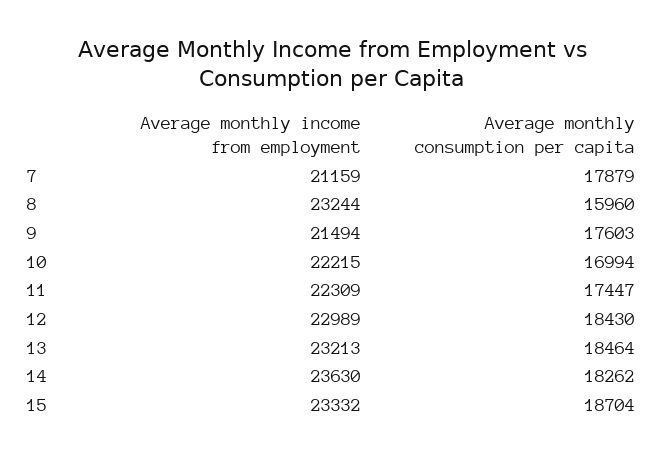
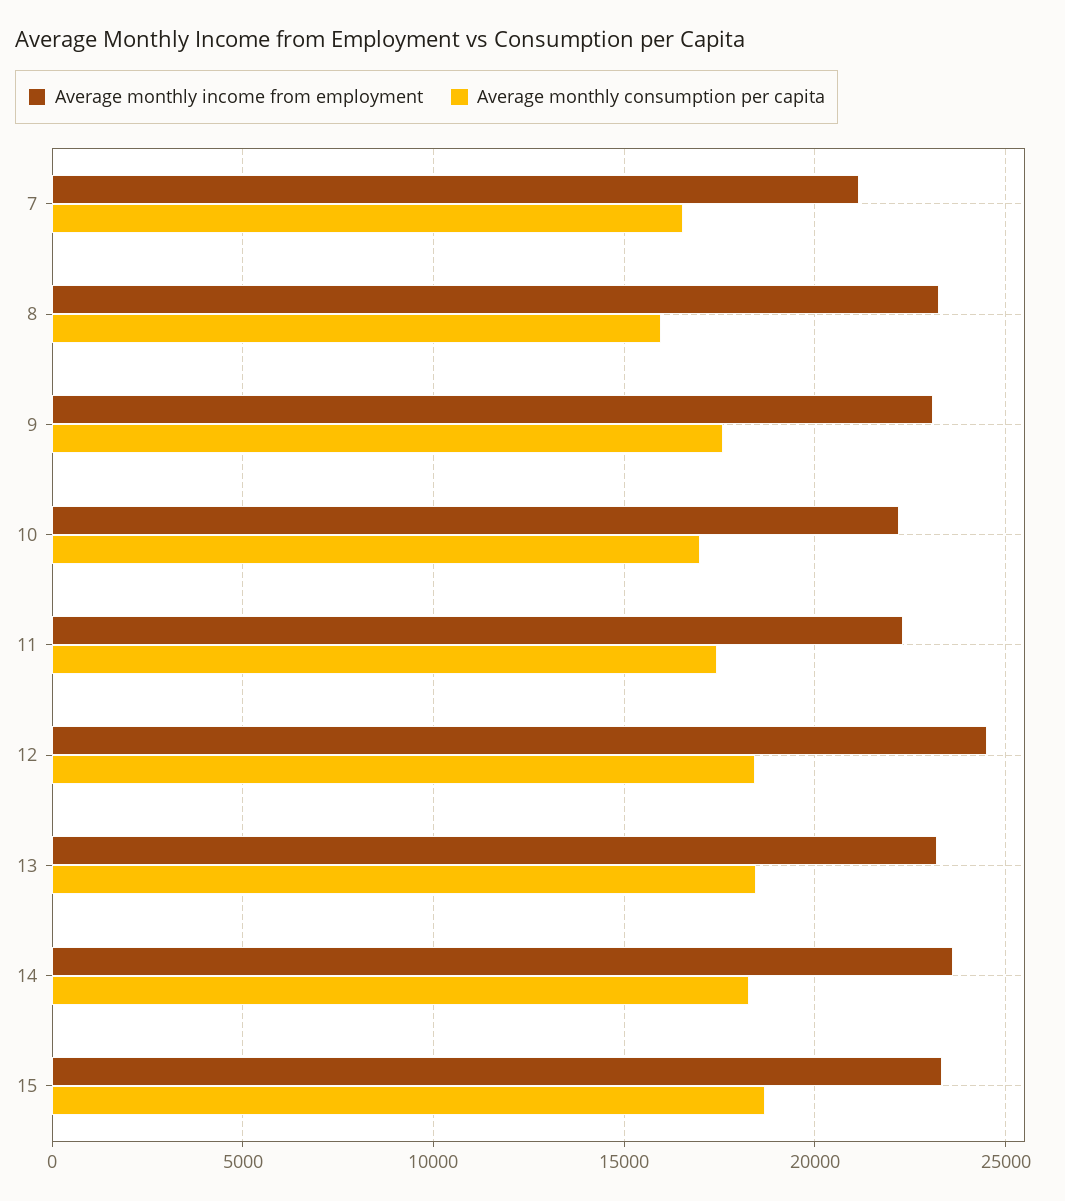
Average monthly consumption per capita, 7: 17879 -> 16500
Average monthly income from employment, 9: 21494 -> 23000
Average monthly income from employment, 12: 22989 -> 24500

